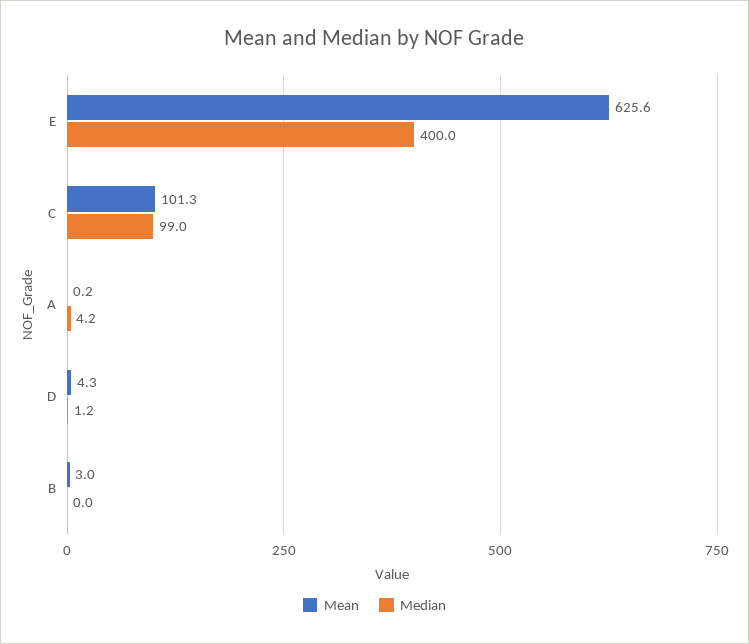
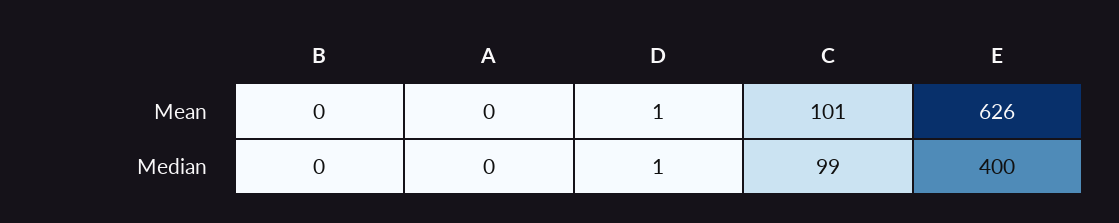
Median, A: 4.2 -> 0
Mean, D: 4.3 -> 1
Mean, B: 3 -> 0

